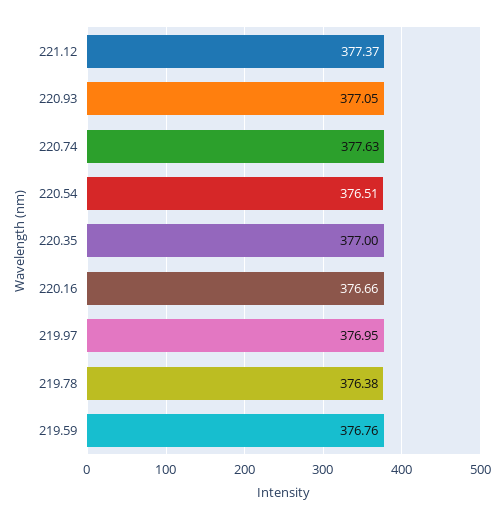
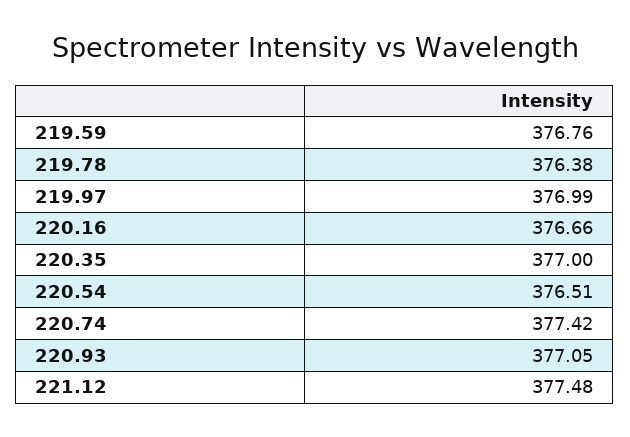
221.12: 377.37 -> 377.48
220.74: 377.63 -> 377.42
219.97: 376.95 -> 376.99

